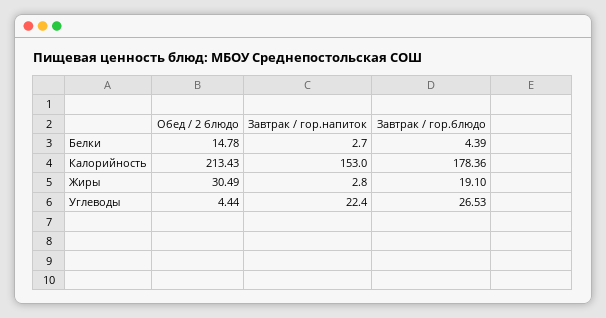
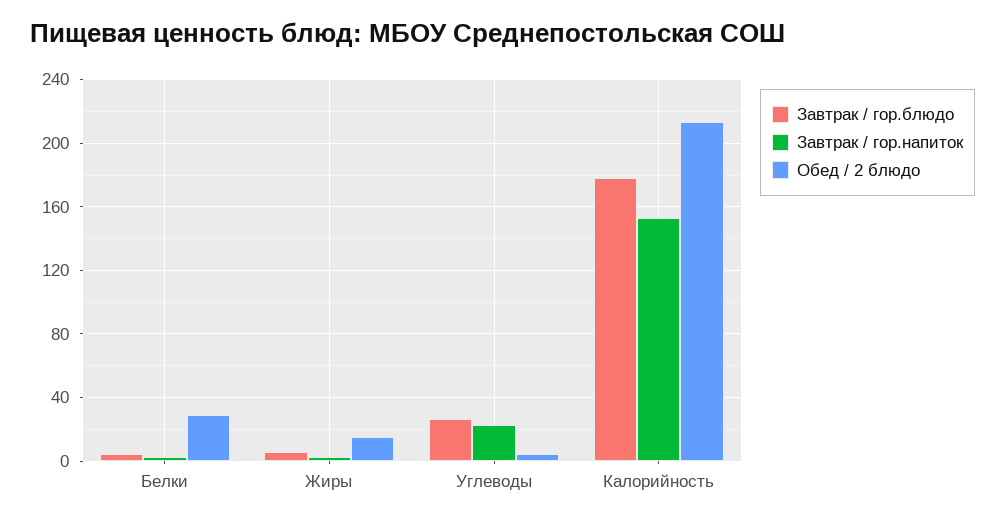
Обед / 2 блюдо, Белки: 14.78 -> 30
Обед / 2 блюдо, Жиры: 30.49 -> 15
Завтрак / гор.блюдо, Жиры: 19.1 -> 5

